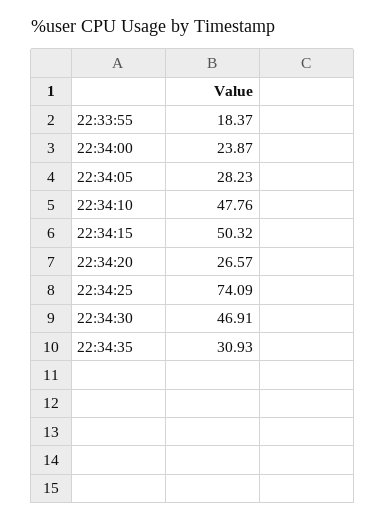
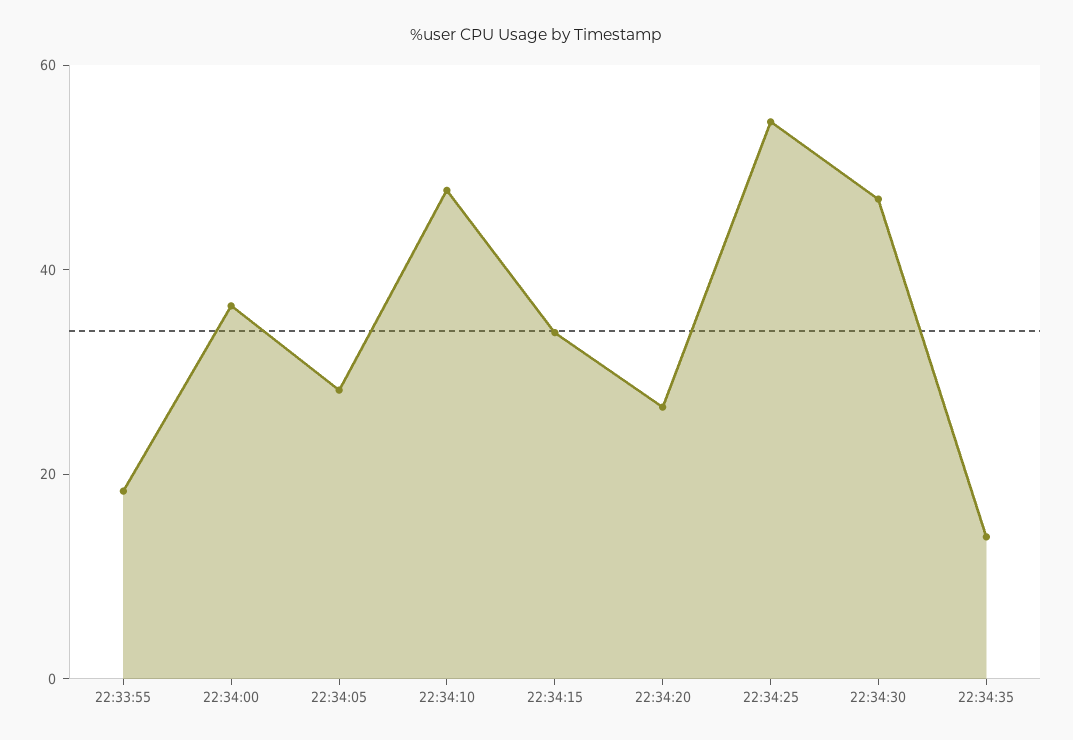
22:34:00: 23.87 -> 35
22:34:15: 50.32 -> 35
22:34:25: 74.09 -> 55
22:34:35: 30.93 -> 15

